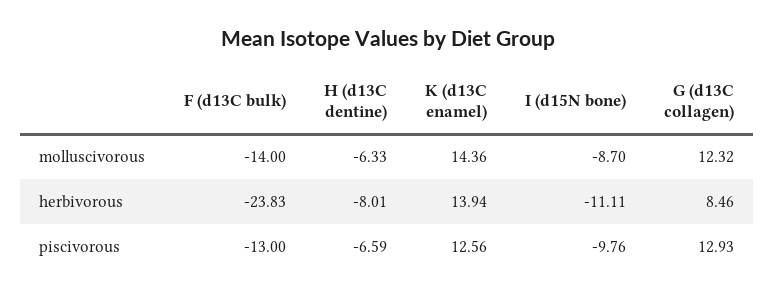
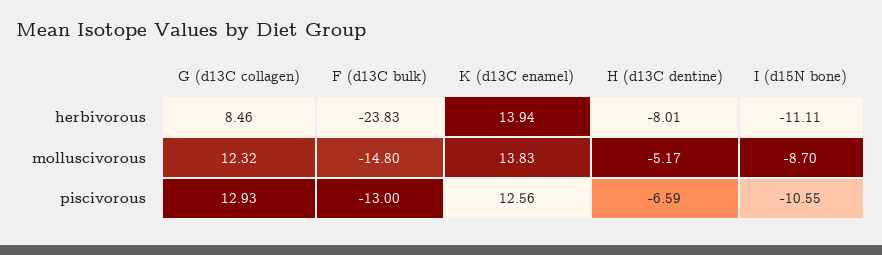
F (d13C bulk), molluscivorous: -14 -> -14.8
H (d13C dentine), molluscivorous: -6.33 -> -5.17
K (d13C enamel), molluscivorous: 14.36 -> 13.83
I (d15N bone), piscivorous: -9.76 -> -10.55

